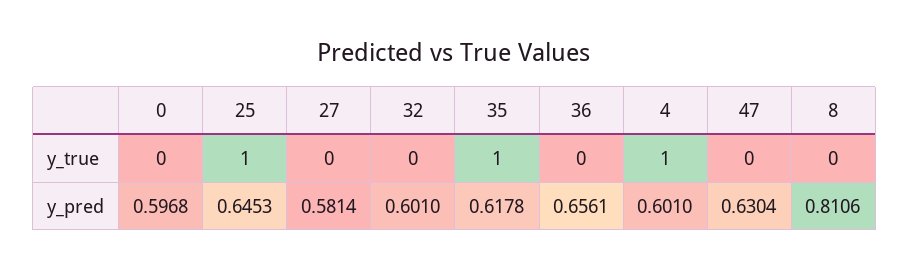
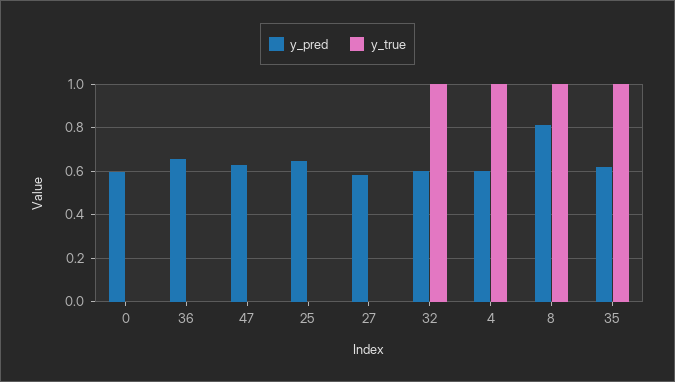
y_true, 25: 1 -> 0
y_true, 32: 0 -> 1
y_true, 8: 0 -> 1

